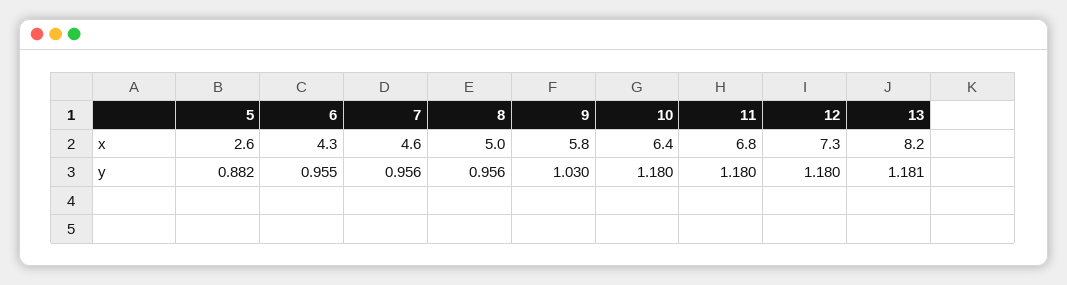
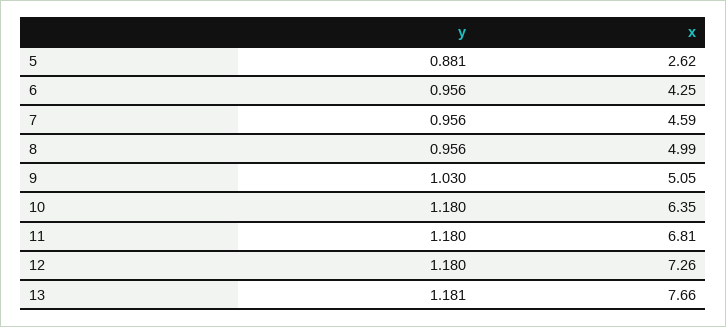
9, x: 5.8 -> 5.05
13, x: 8.2 -> 7.66
5, y: 0.882 -> 0.881
6, y: 0.955 -> 0.956

